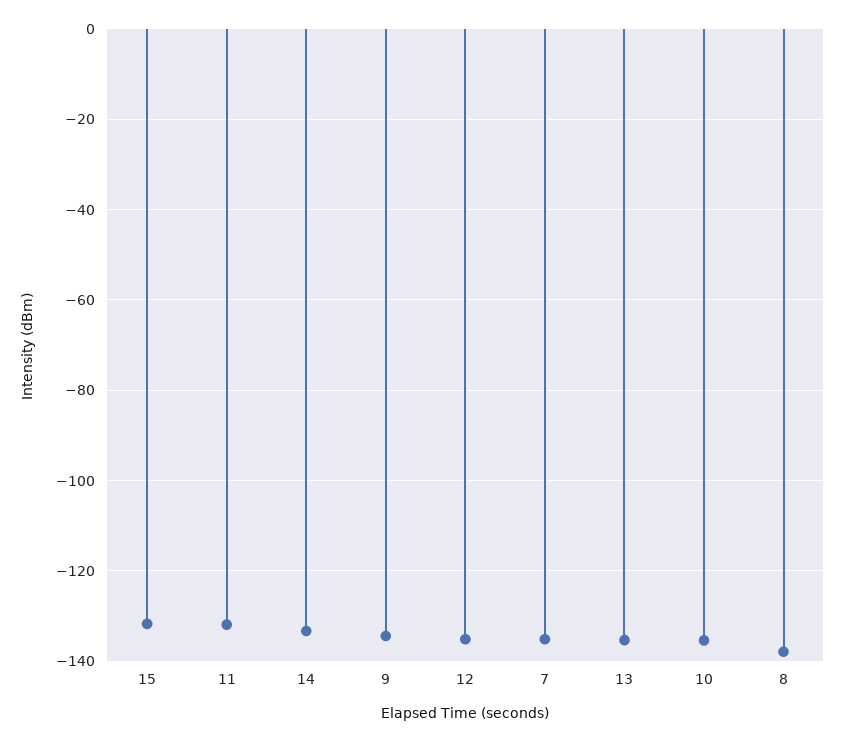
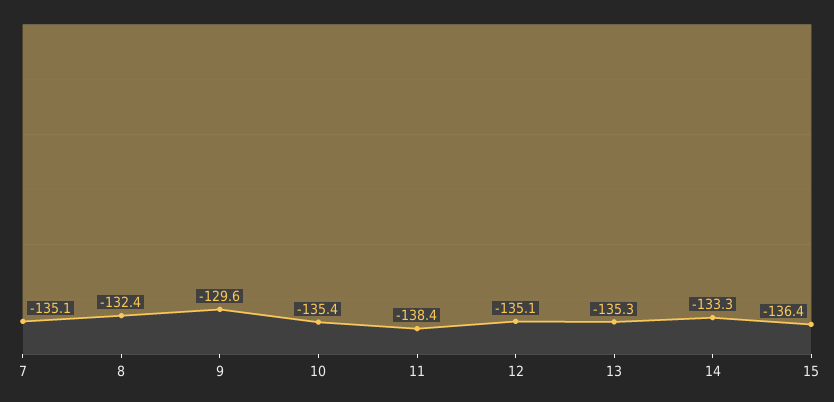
15: -132 -> -136.4
11: -132 -> -138.4
9: -134 -> -129.6
8: -138 -> -132.4

